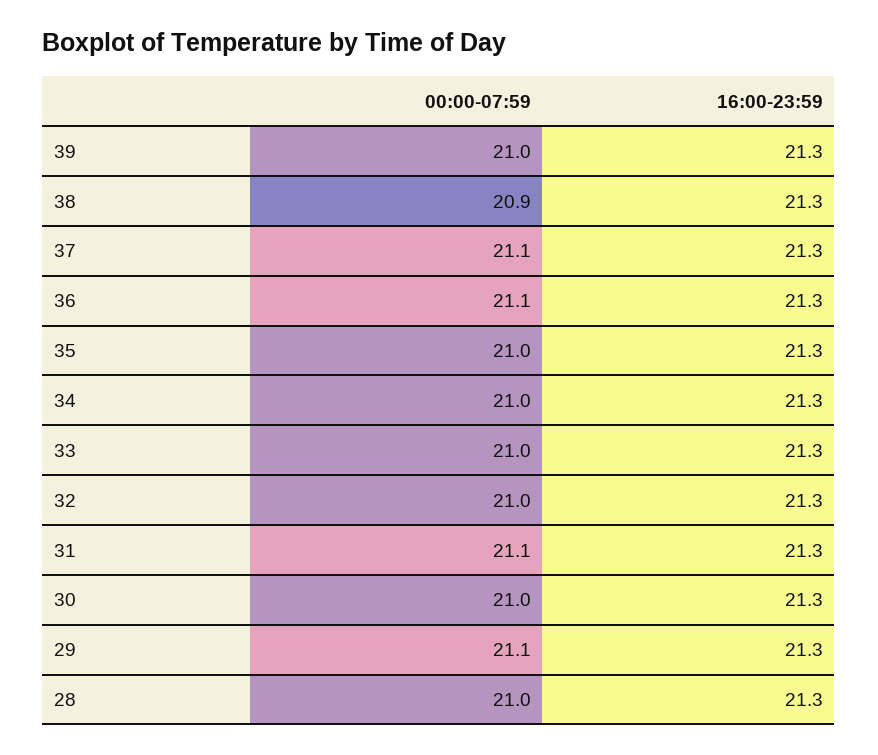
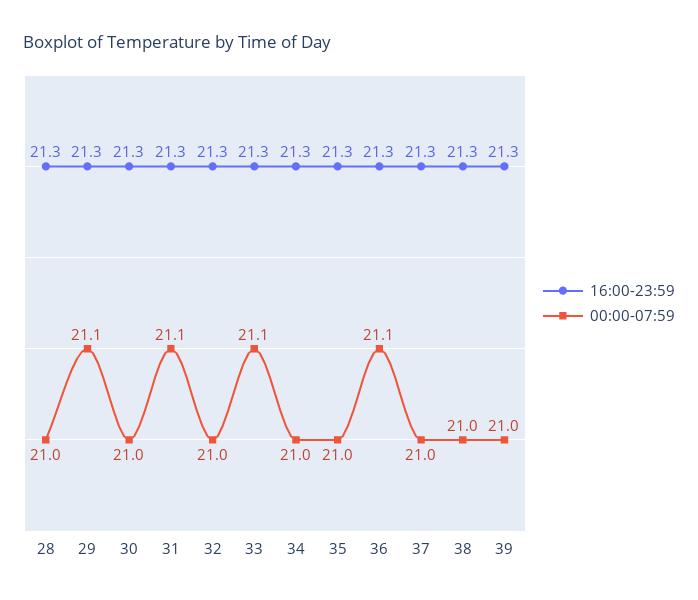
00:00-07:59, 38: 20.9 -> 21
00:00-07:59, 37: 21.1 -> 21
00:00-07:59, 33: 21 -> 21.1

